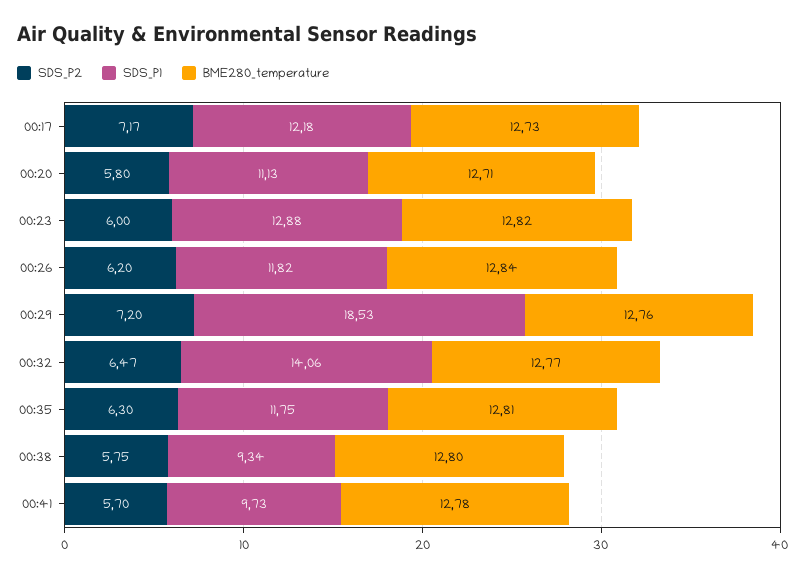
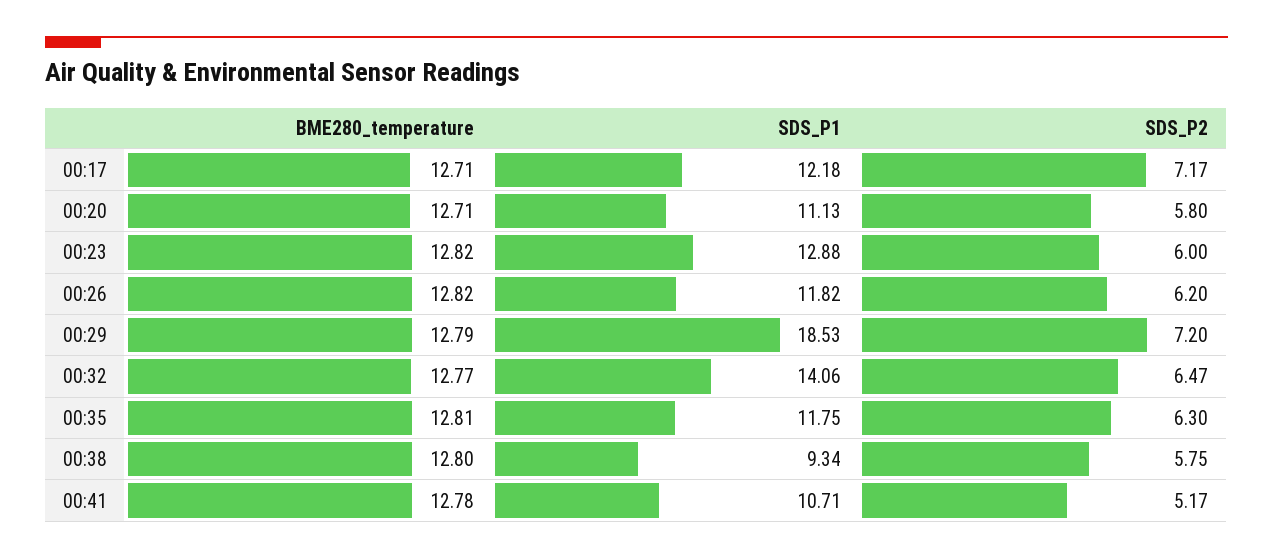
BME280_temperature, 00:17: 12.73 -> 12.71
BME280_temperature, 00:26: 12.84 -> 12.82
BME280_temperature, 00:29: 12.76 -> 12.79
SDS_P2, 00:41: 5.7 -> 5.17
SDS_P1, 00:41: 9.73 -> 10.71

